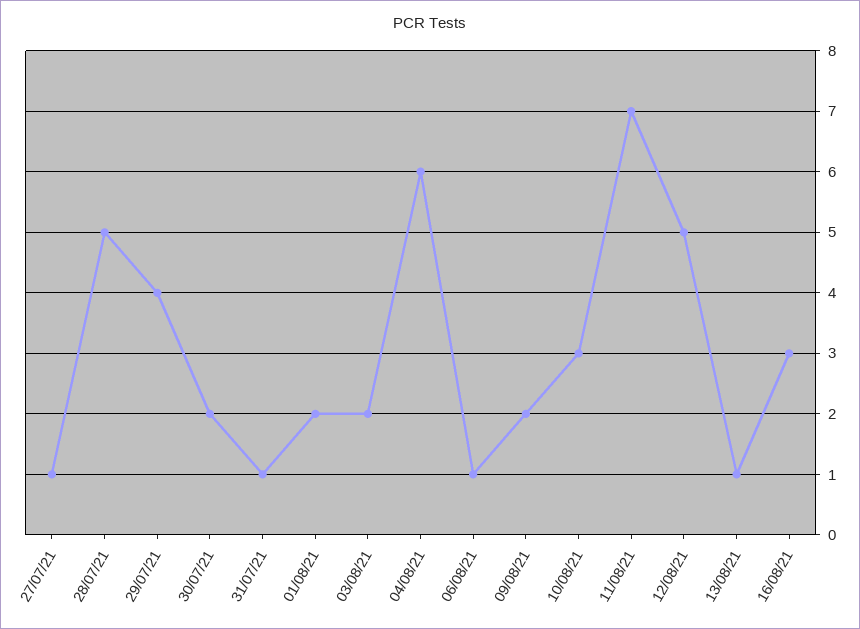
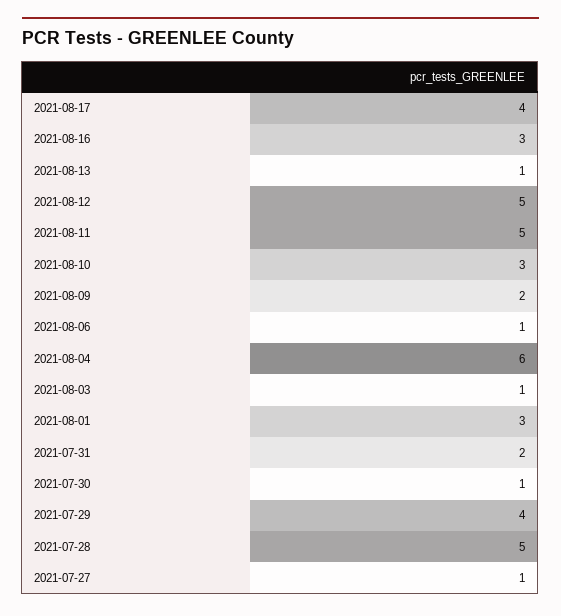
30/07/21: 2 -> 1
31/07/21: 1 -> 2
01/08/21: 2 -> 3
03/08/21: 2 -> 1
11/08/21: 7 -> 5
2021-08-17: none -> 4

